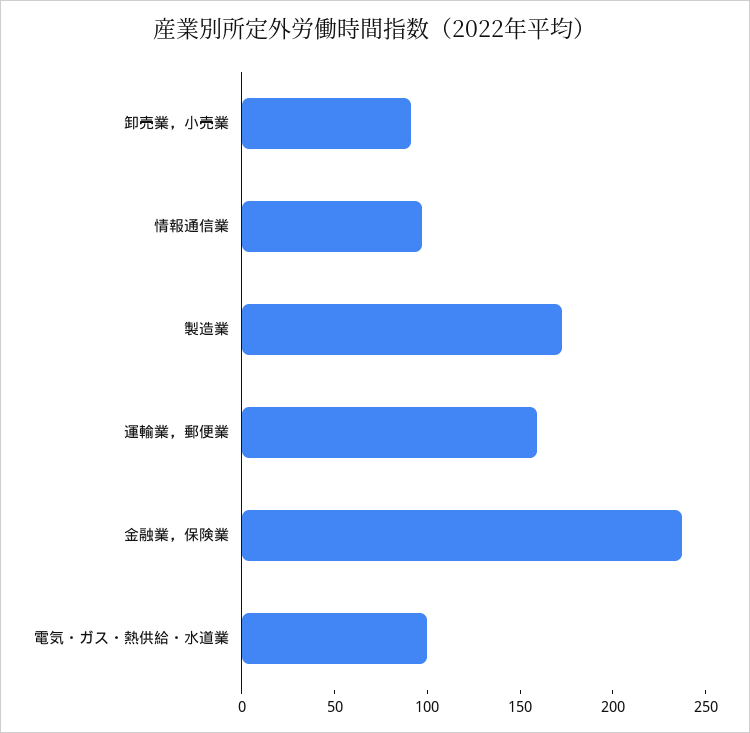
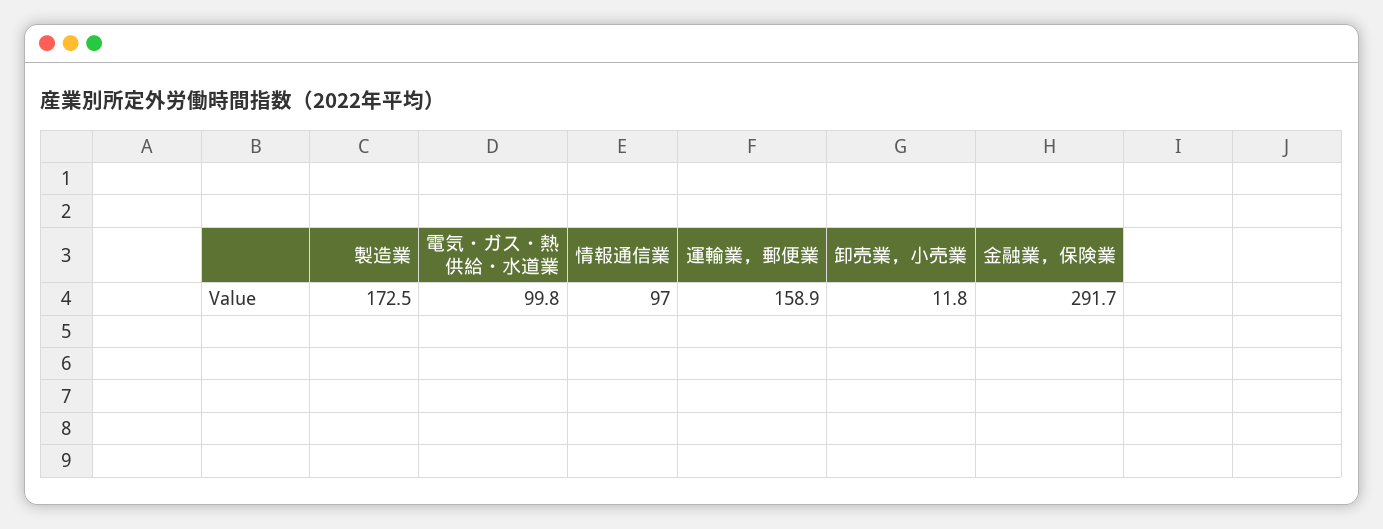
卸売業，小売業: 90 -> 11.8
金融業，保険業: 240 -> 291.7

